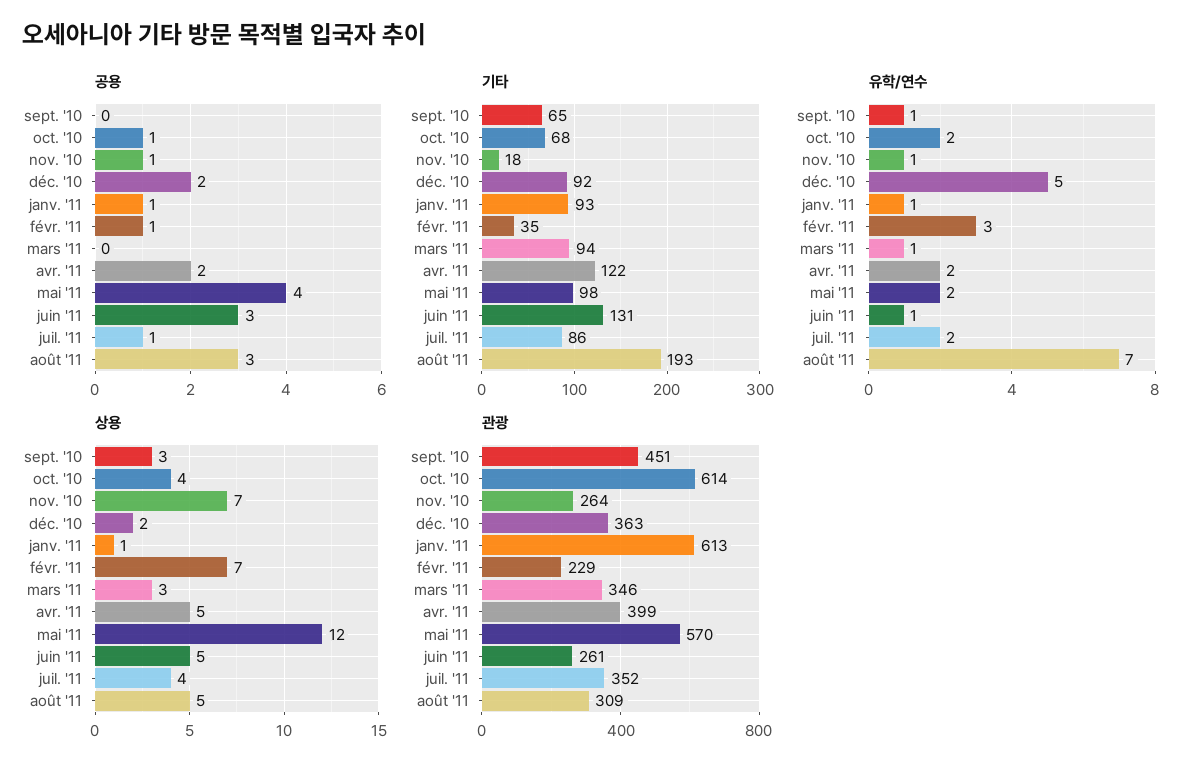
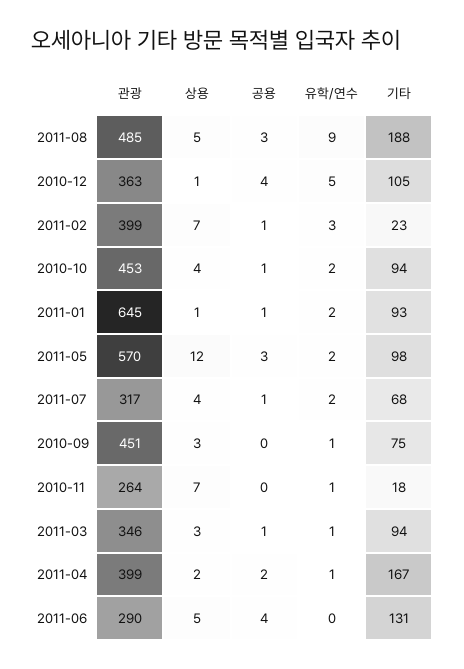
공용, nov. '10: 1 -> 0
공용, déc. '10: 2 -> 4
공용, mars '11: 0 -> 1
공용, mai '11: 4 -> 3
공용, juin '11: 3 -> 4
기타, sept. '10: 65 -> 75
기타, oct. '10: 68 -> 94
기타, déc. '10: 92 -> 105
기타, févr. '11: 35 -> 23
기타, avr. '11: 122 -> 167
기타, juil. '11: 86 -> 68
기타, août '11: 193 -> 188
유학/연수, janv. '11: 1 -> 2
유학/연수, avr. '11: 2 -> 1
유학/연수, juin '11: 1 -> 0
유학/연수, août '11: 7 -> 9
상용, déc. '10: 2 -> 1
상용, avr. '11: 5 -> 2
관광, oct. '10: 614 -> 453
관광, janv. '11: 613 -> 645
관광, févr. '11: 229 -> 399
관광, juin '11: 261 -> 290
관광, juil. '11: 352 -> 317
관광, août '11: 309 -> 485

